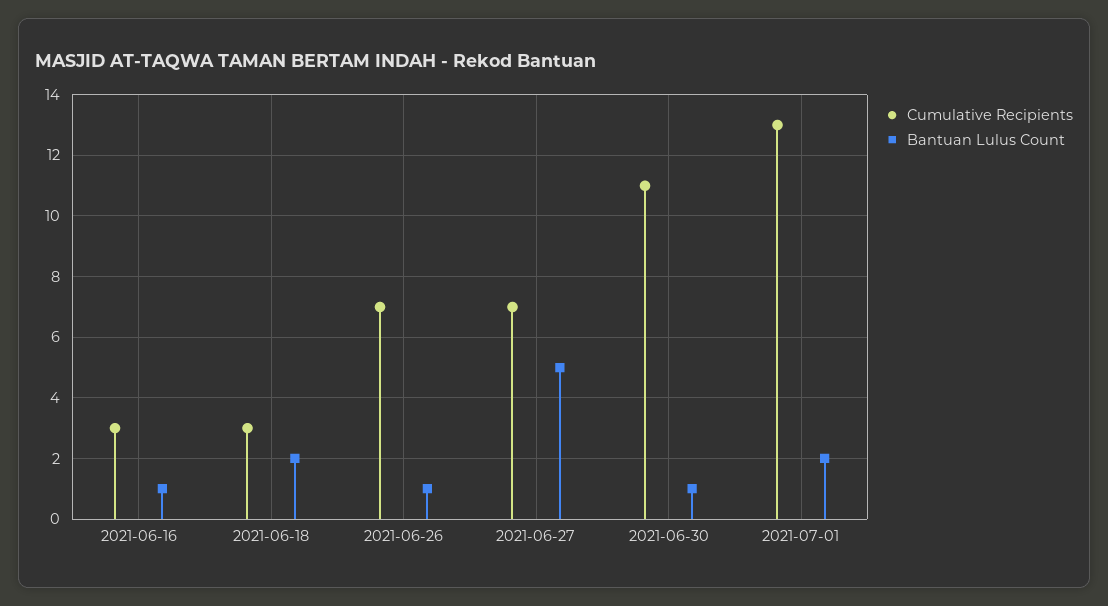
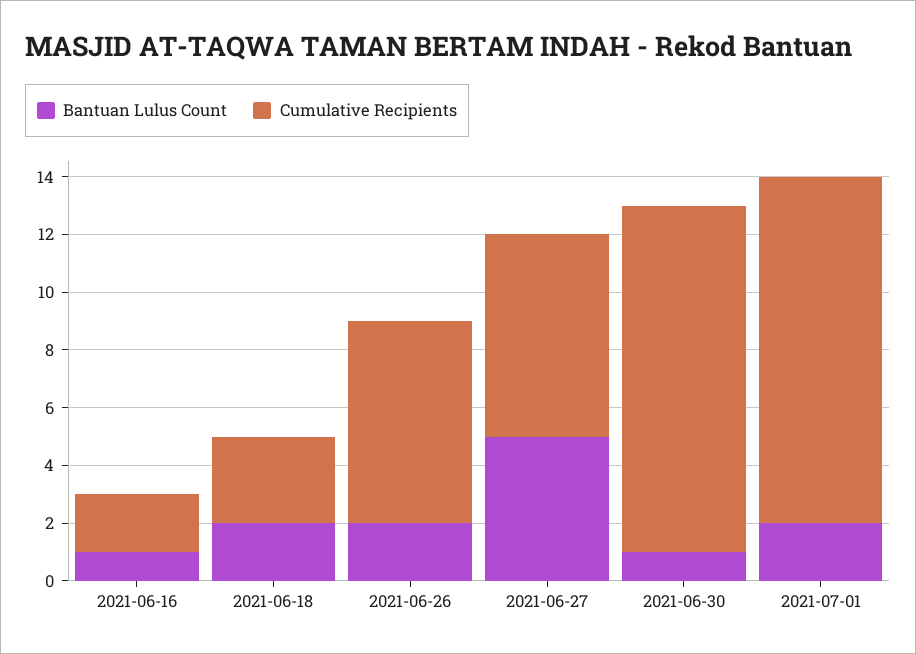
Cumulative Recipients, 2021-06-16: 3 -> 2
Bantuan Lulus Count, 2021-06-26: 1 -> 2
Cumulative Recipients, 2021-06-30: 11 -> 12
Cumulative Recipients, 2021-07-01: 13 -> 12

